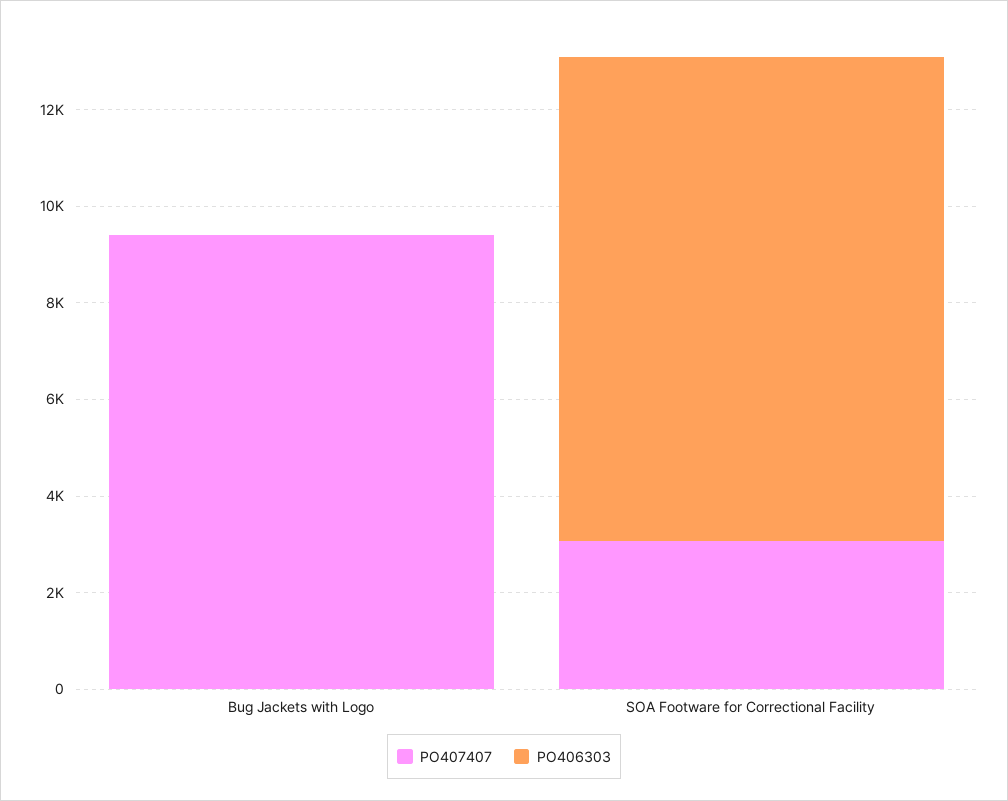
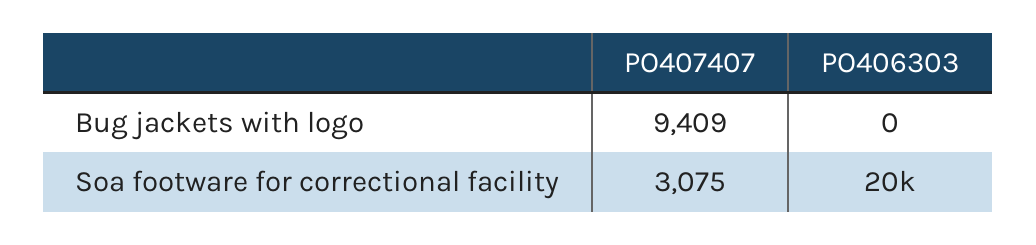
PO406303, SOA Footware for Correctional Facility: 10000 -> 20000

